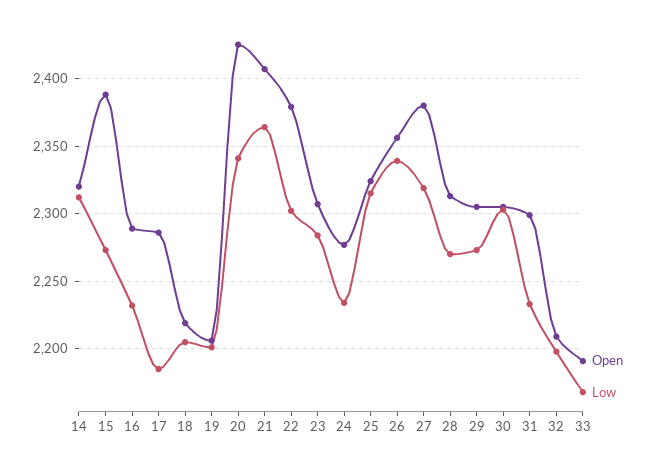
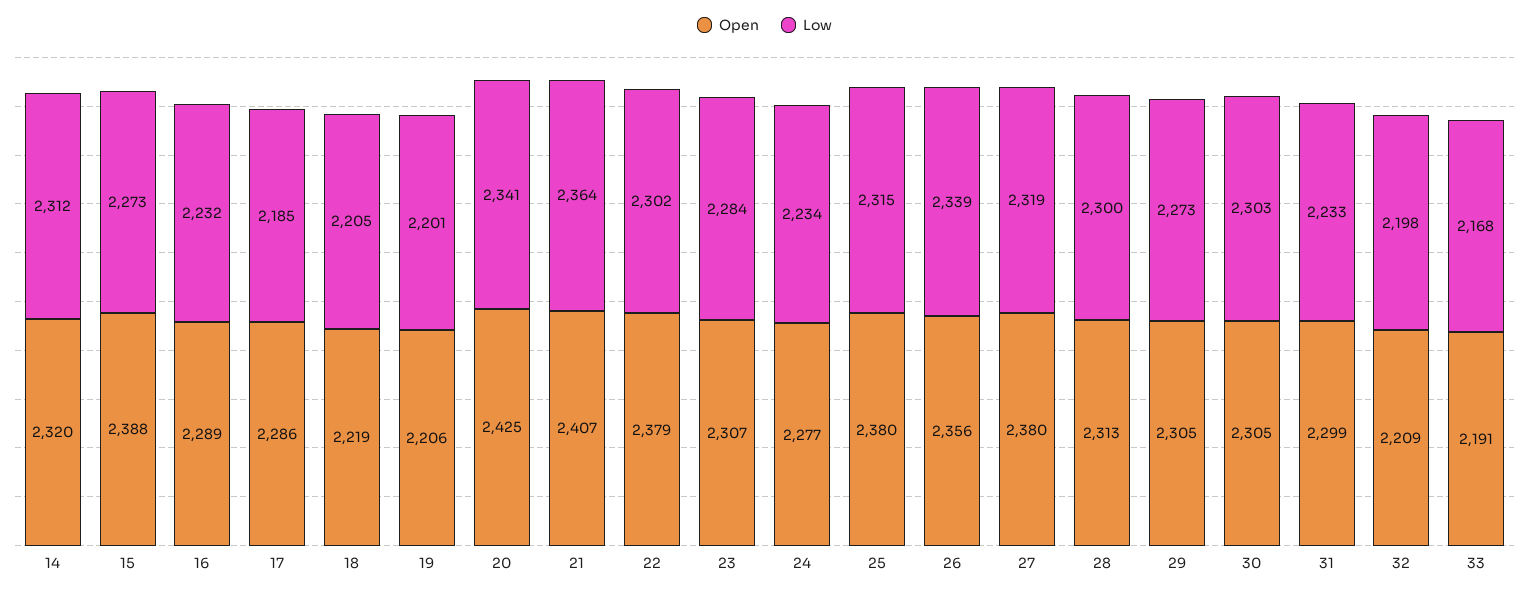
Open, 25: 2325 -> 2380
Low, 28: 2270 -> 2300

